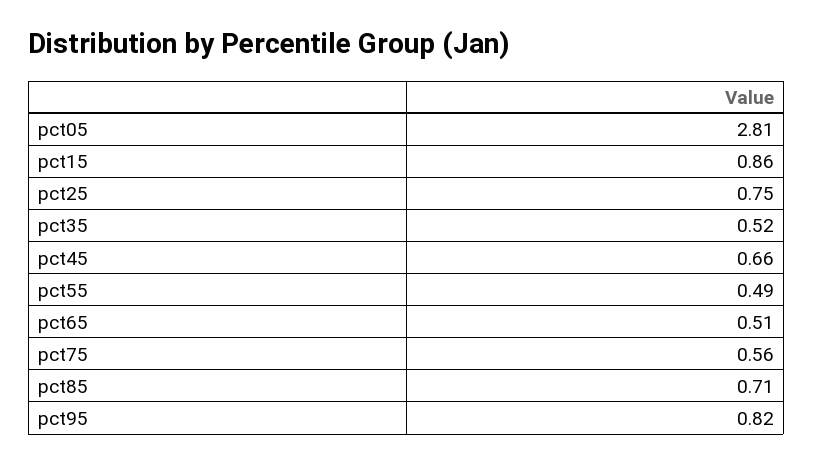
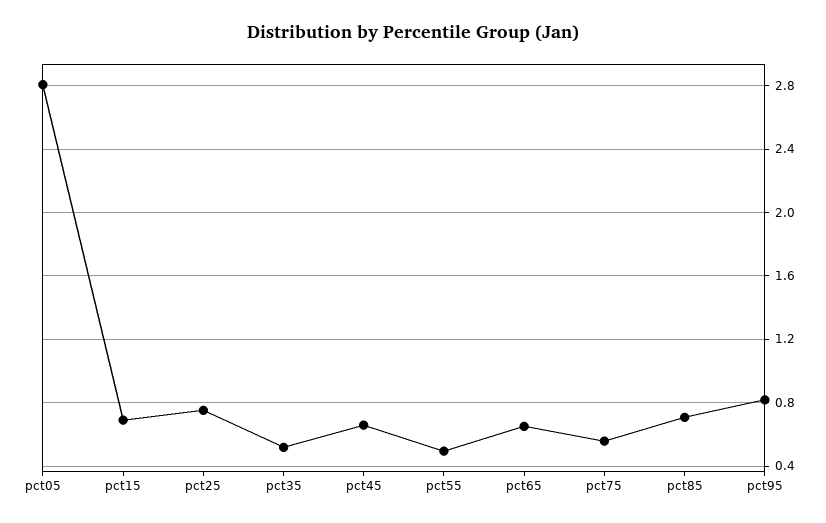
pct15: 0.86 -> 0.7
pct65: 0.51 -> 0.65

